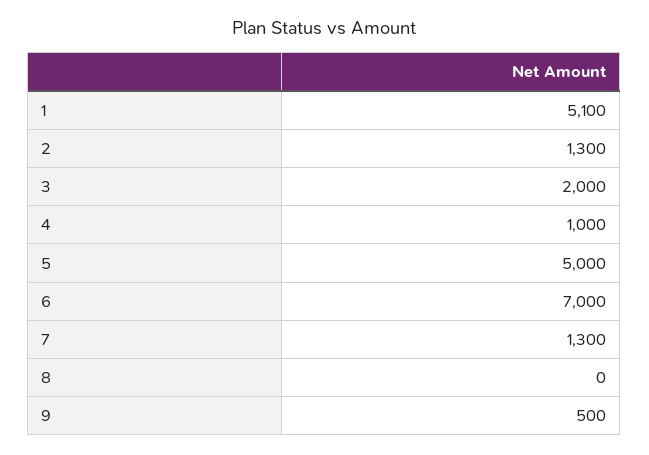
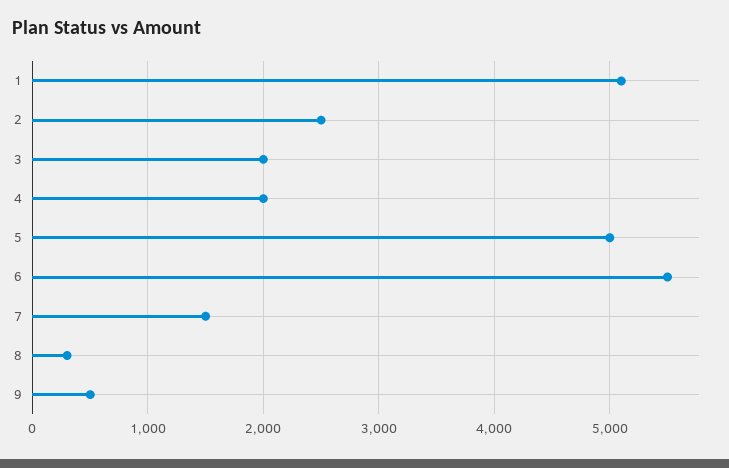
2: 1300 -> 2500
4: 1000 -> 2000
6: 7000 -> 5500
7: 1300 -> 1500
8: 0 -> 300

